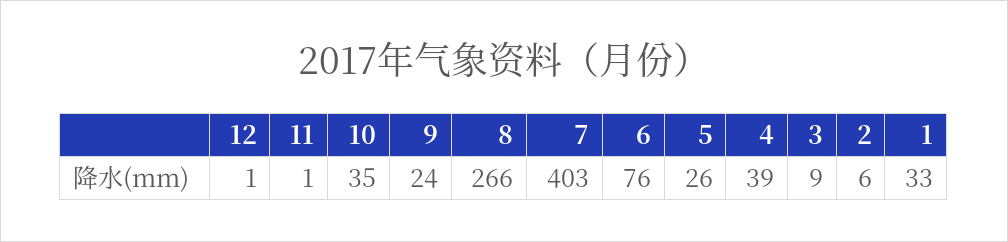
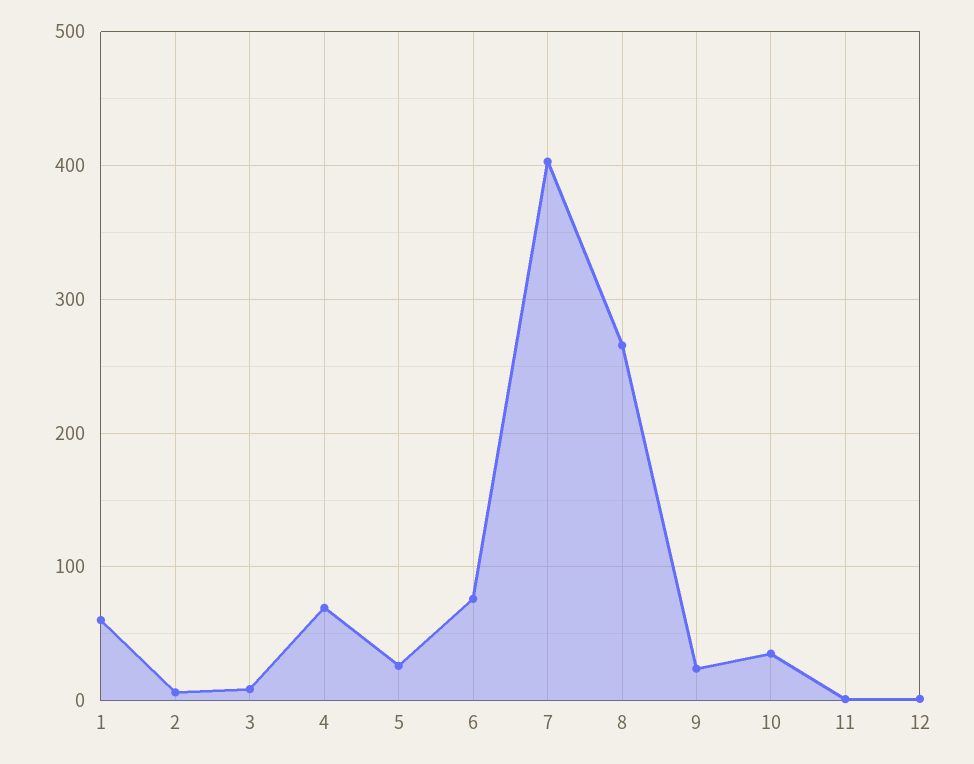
4: 39 -> 70
1: 33 -> 60

